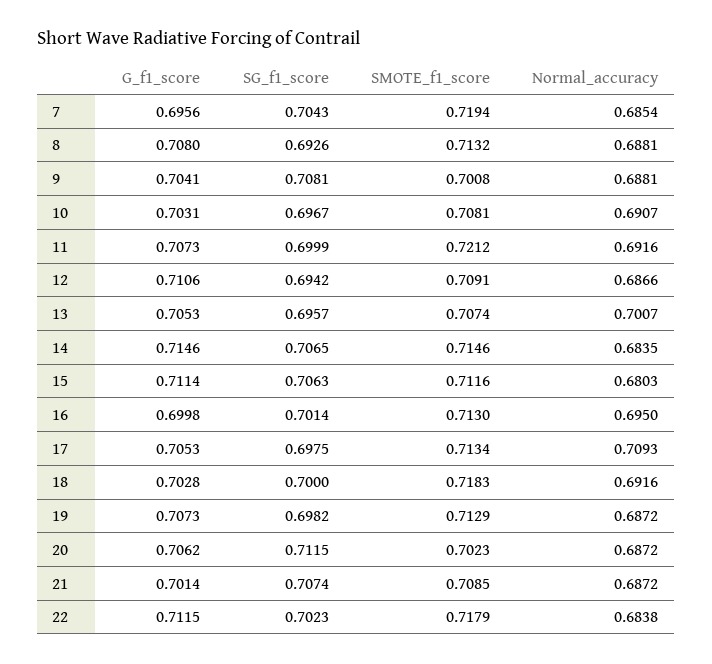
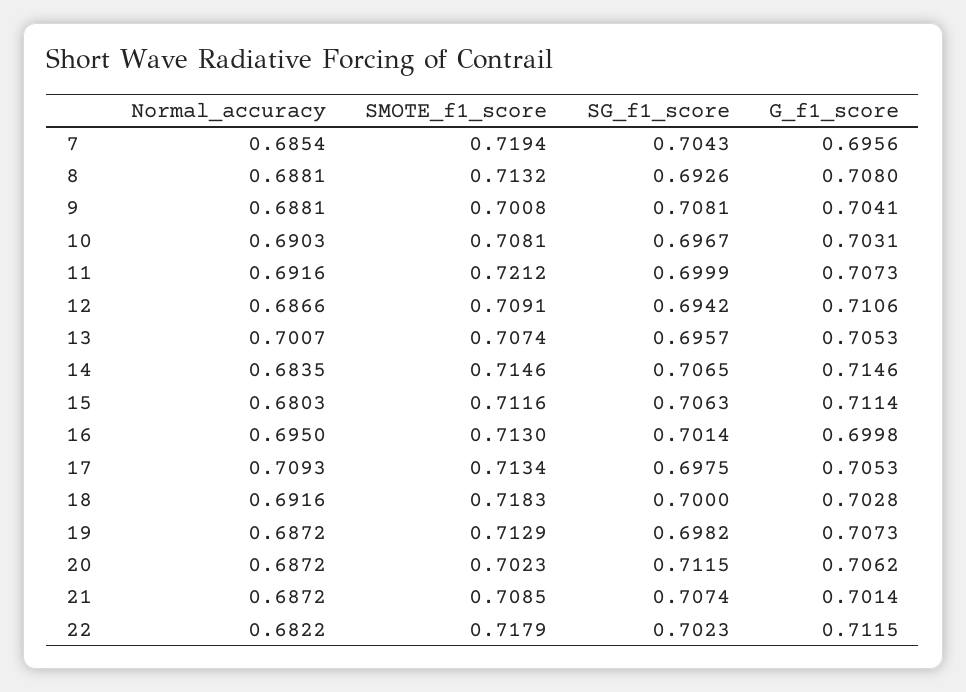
Normal_accuracy, 10: 0.6907 -> 0.6903
Normal_accuracy, 22: 0.6838 -> 0.6822

